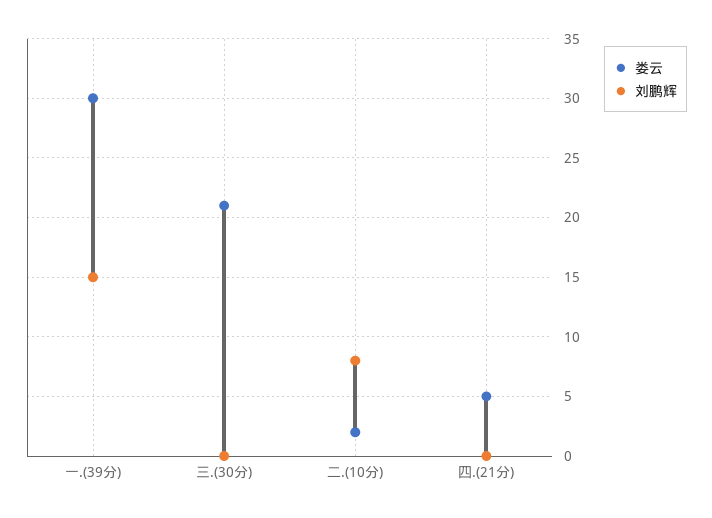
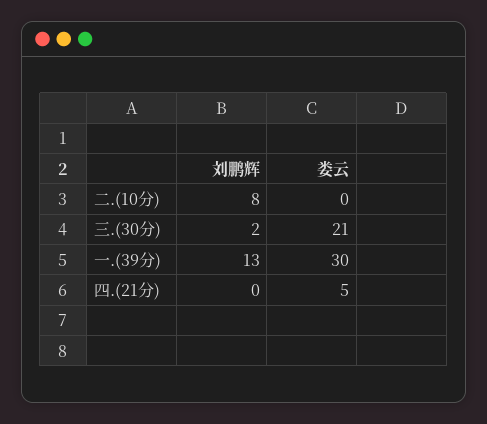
刘鹏辉, 一.(39分): 15 -> 13
刘鹏辉, 三.(30分): 0 -> 2
娄云, 二.(10分): 2 -> 0

